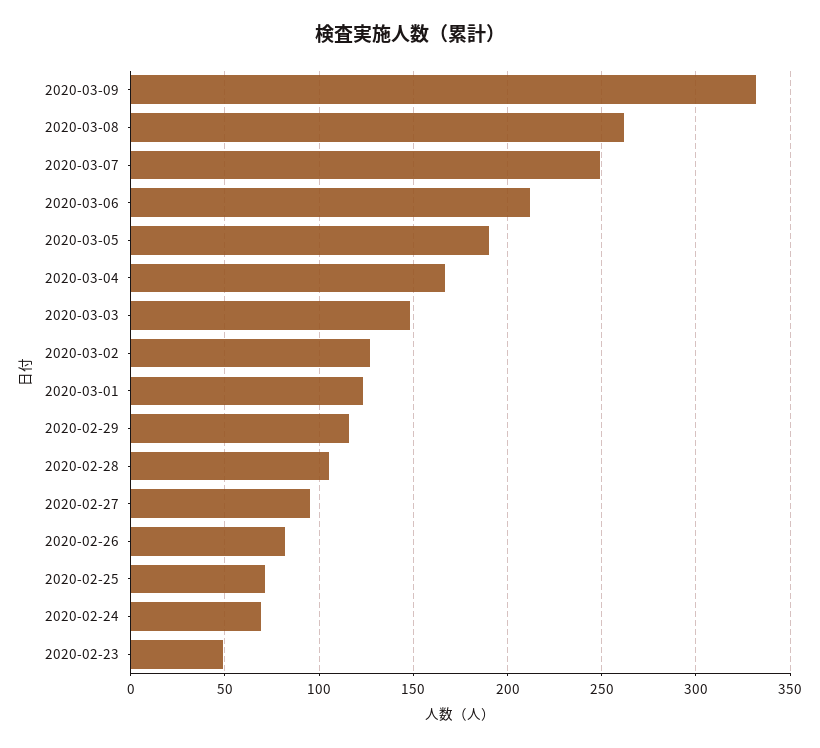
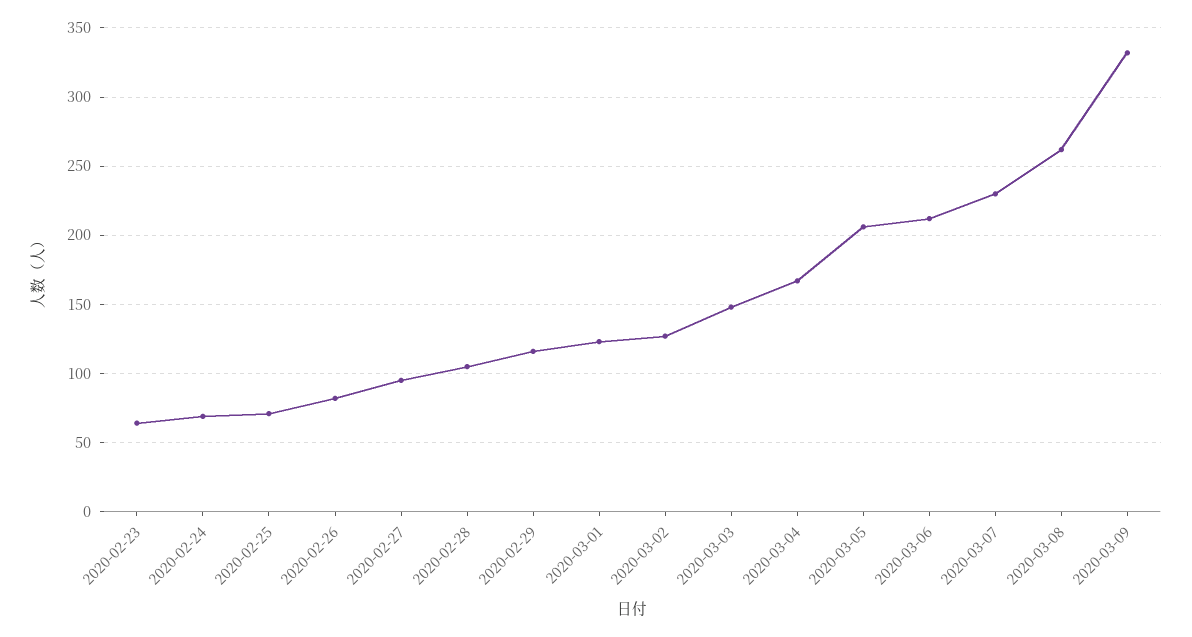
2020-03-07: 250 -> 230
2020-03-05: 190 -> 205
2020-02-23: 50 -> 65

